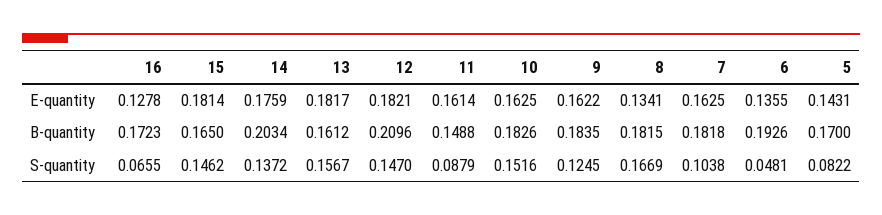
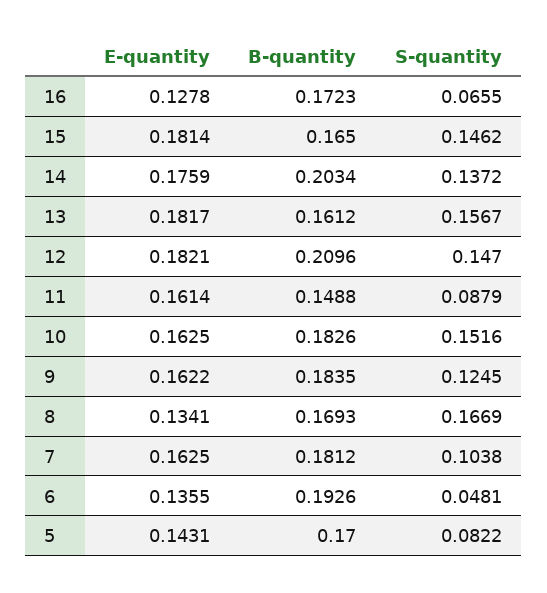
8, B-quantity: 0.1815 -> 0.1693
7, B-quantity: 0.1818 -> 0.1812

